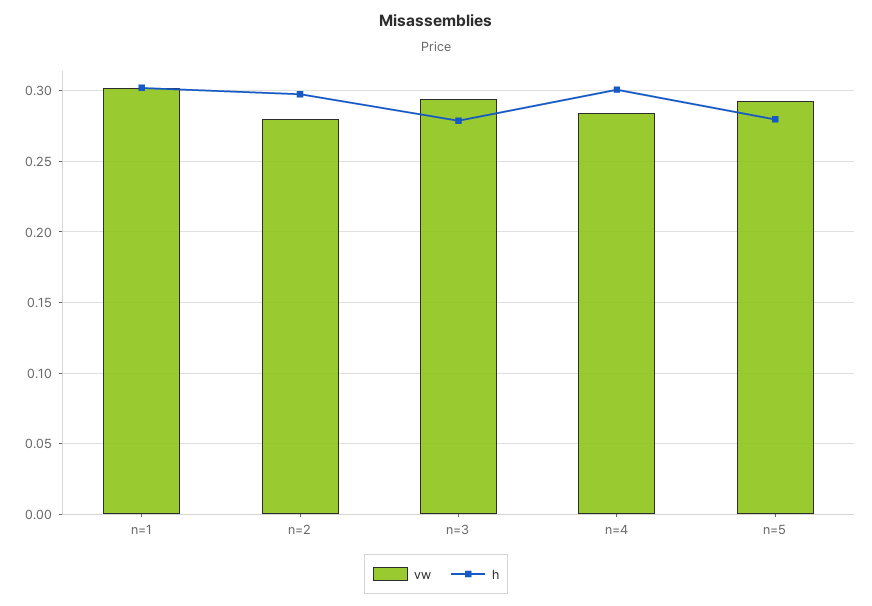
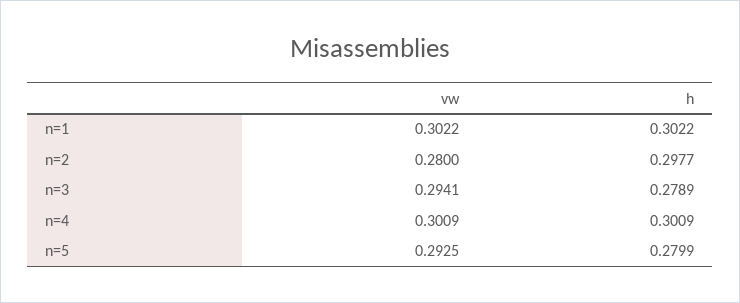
vw, n=4: 0.285 -> 0.3009

